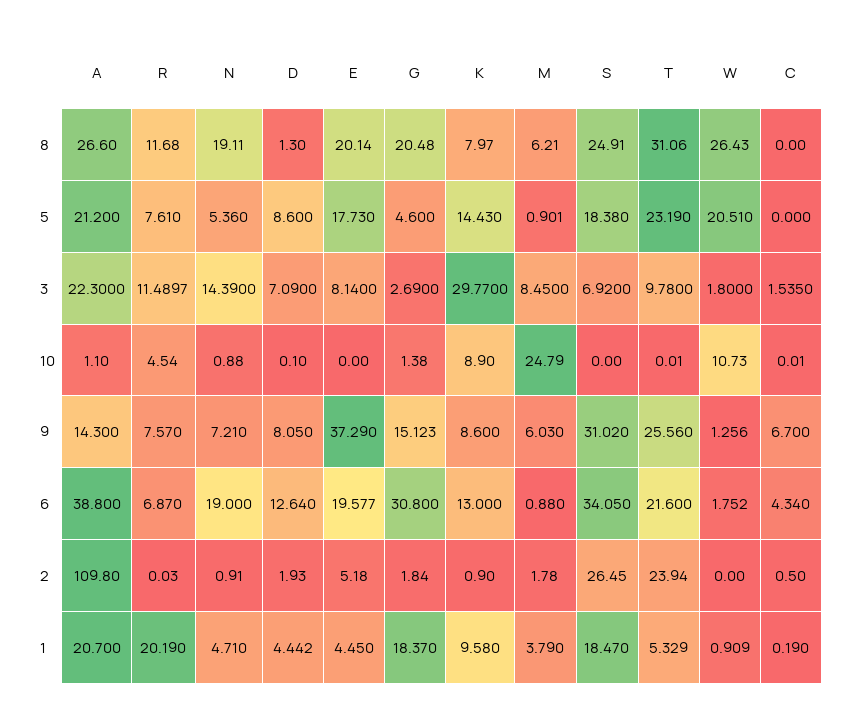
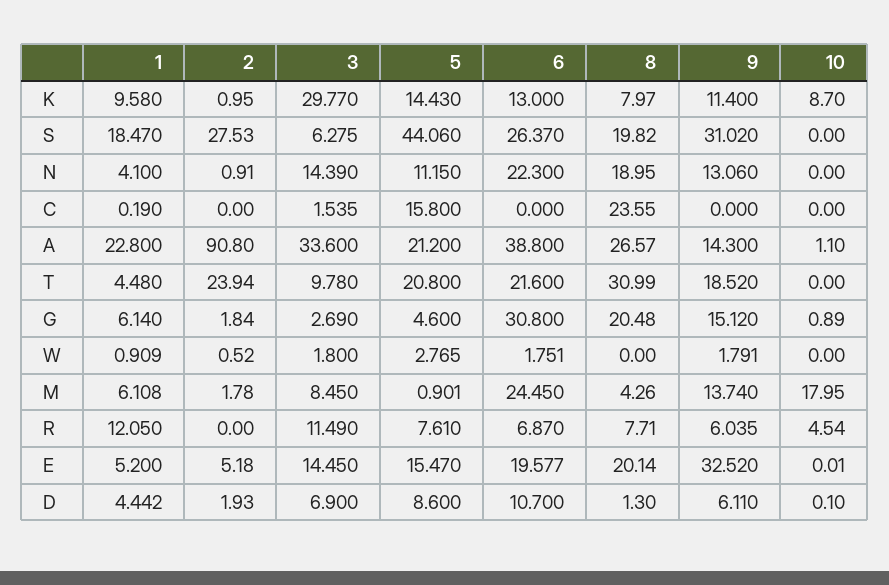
A, 8: 26.6 -> 26.57
R, 8: 11.68 -> 7.71
N, 8: 19.11 -> 18.95
M, 8: 6.21 -> 4.26
S, 8: 24.91 -> 19.82
T, 8: 31.06 -> 30.99
W, 8: 26.43 -> 0
C, 8: 0 -> 23.55
N, 5: 5.36 -> 11.15
E, 5: 17.73 -> 15.47
S, 5: 18.38 -> 44.06
T, 5: 23.19 -> 20.8
W, 5: 20.51 -> 2.765
C, 5: 0 -> 15.8
A, 3: 22.3 -> 33.6
R, 3: 11.4897 -> 11.49
D, 3: 7.09 -> 6.9
E, 3: 8.14 -> 14.45
S, 3: 6.92 -> 6.275
N, 10: 0.88 -> 0
E, 10: 0 -> 0.01
G, 10: 1.38 -> 0.89
K, 10: 8.9 -> 8.7
M, 10: 24.79 -> 17.95
T, 10: 0.01 -> 0
W, 10: 10.73 -> 0
C, 10: 0.01 -> 0
R, 9: 7.57 -> 6.035
N, 9: 7.21 -> 13.06
D, 9: 8.05 -> 6.11
E, 9: 37.29 -> 32.52
G, 9: 15.123 -> 15.12
K, 9: 8.6 -> 11.4
M, 9: 6.03 -> 13.74
T, 9: 25.56 -> 18.52
W, 9: 1.256 -> 1.791
C, 9: 6.7 -> 0
N, 6: 19 -> 22.3
D, 6: 12.64 -> 10.7
M, 6: 0.88 -> 24.45
S, 6: 34.05 -> 26.37
W, 6: 1.752 -> 1.751
C, 6: 4.34 -> 0
A, 2: 109.8 -> 90.8
R, 2: 0.03 -> 0
K, 2: 0.9 -> 0.95
S, 2: 26.45 -> 27.53
W, 2: 0 -> 0.52
C, 2: 0.5 -> 0
A, 1: 20.7 -> 22.8
R, 1: 20.19 -> 12.05
N, 1: 4.71 -> 4.1
E, 1: 4.45 -> 5.2
G, 1: 18.37 -> 6.14
M, 1: 3.79 -> 6.108
T, 1: 5.329 -> 4.48

